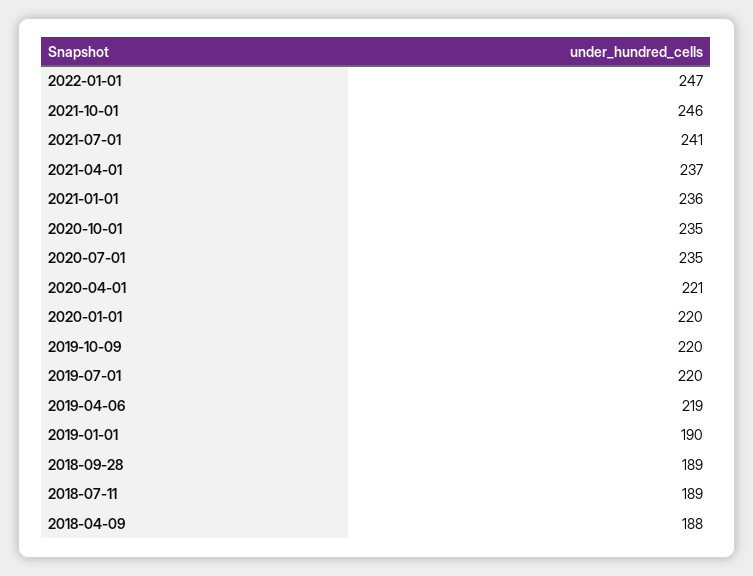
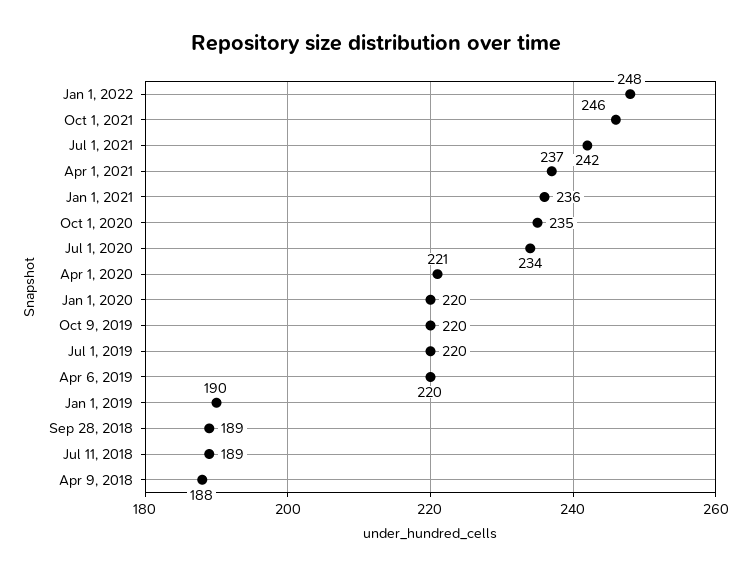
2022-01-01: 247 -> 248
2021-07-01: 241 -> 242
2020-07-01: 235 -> 234
2019-04-06: 219 -> 220

